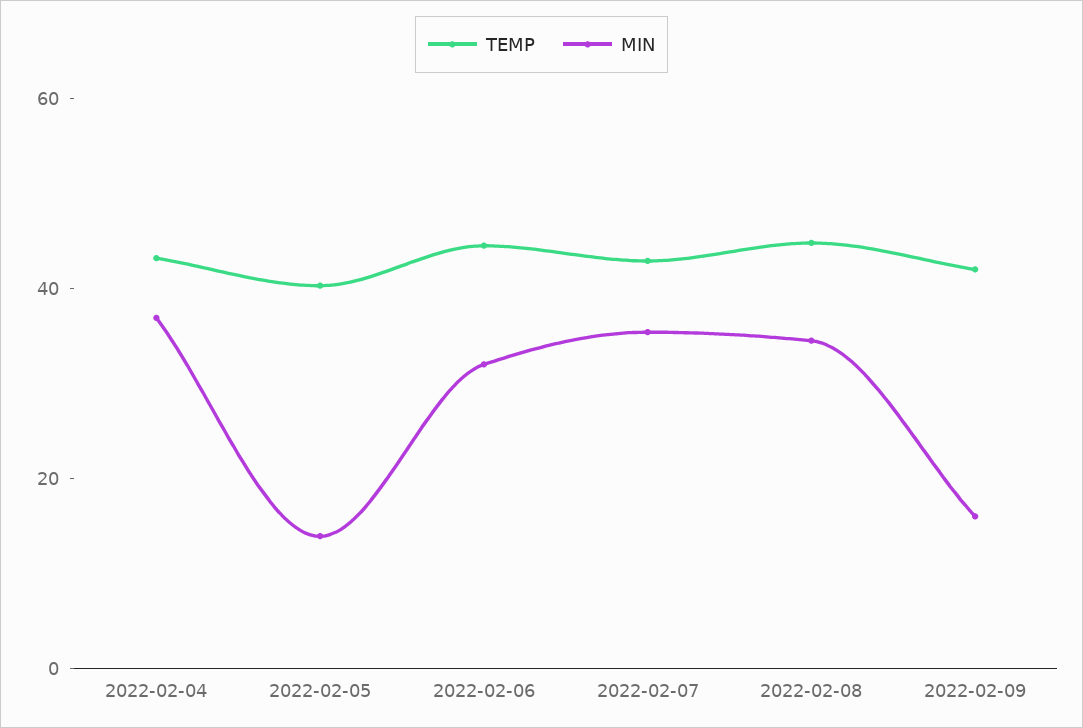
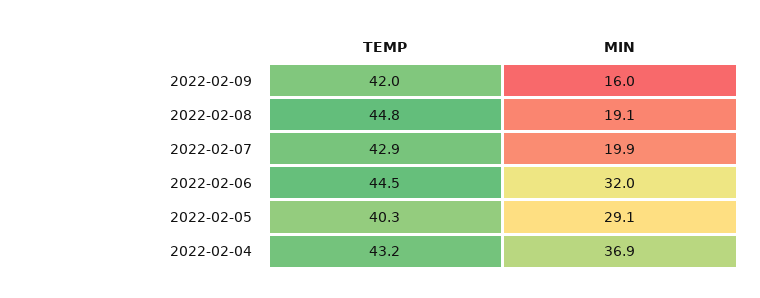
MIN, 2022-02-05: 15 -> 29.1
MIN, 2022-02-07: 35 -> 19.9
MIN, 2022-02-08: 35 -> 19.1

